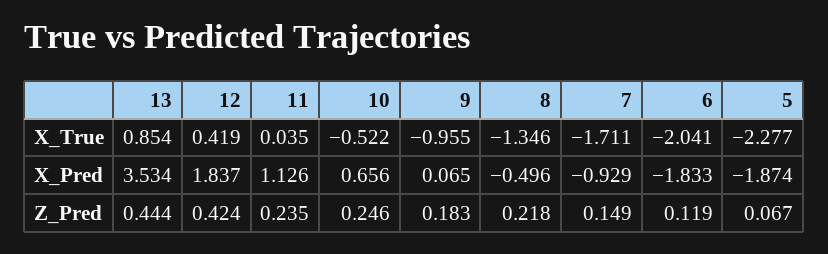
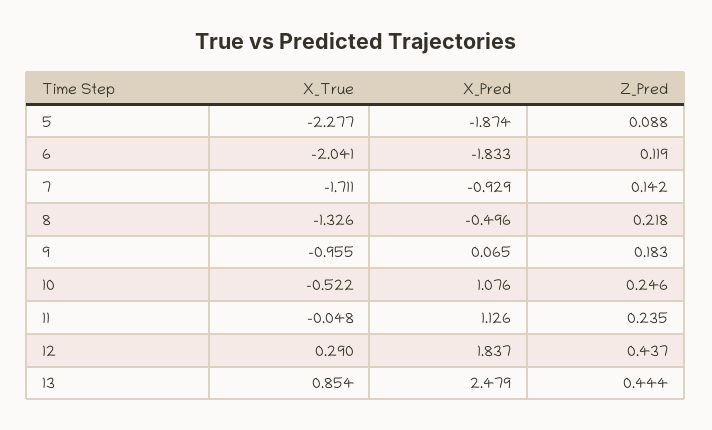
12, X_True: 0.419 -> 0.29
11, X_True: 0.035 -> -0.048
8, X_True: -1.346 -> -1.326
13, X_Pred: 3.534 -> 2.479
10, X_Pred: 0.656 -> 1.076
12, Z_Pred: 0.424 -> 0.437
7, Z_Pred: 0.149 -> 0.142
5, Z_Pred: 0.067 -> 0.088

